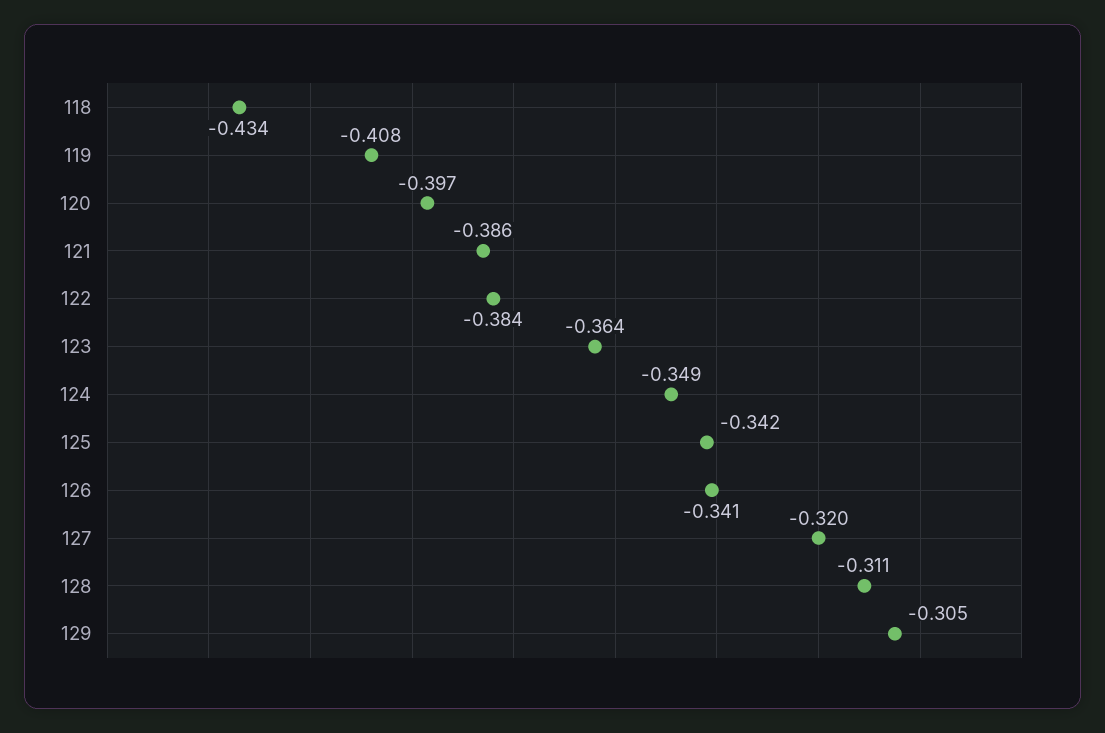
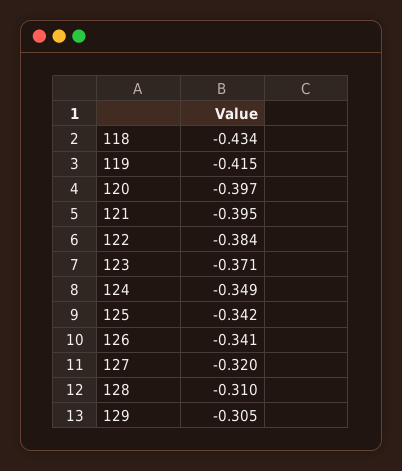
119: -0.408 -> -0.415
121: -0.386 -> -0.395
123: -0.364 -> -0.371
128: -0.311 -> -0.31

